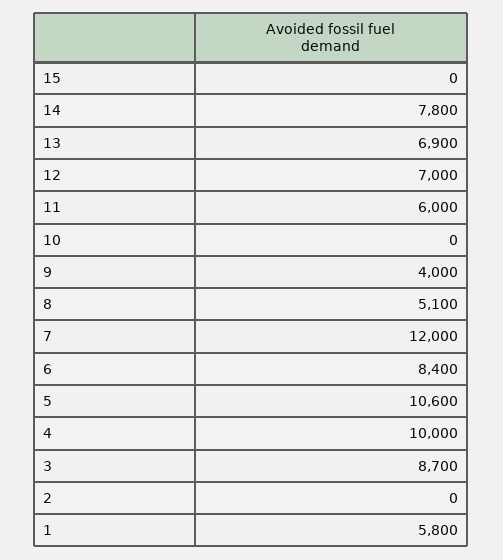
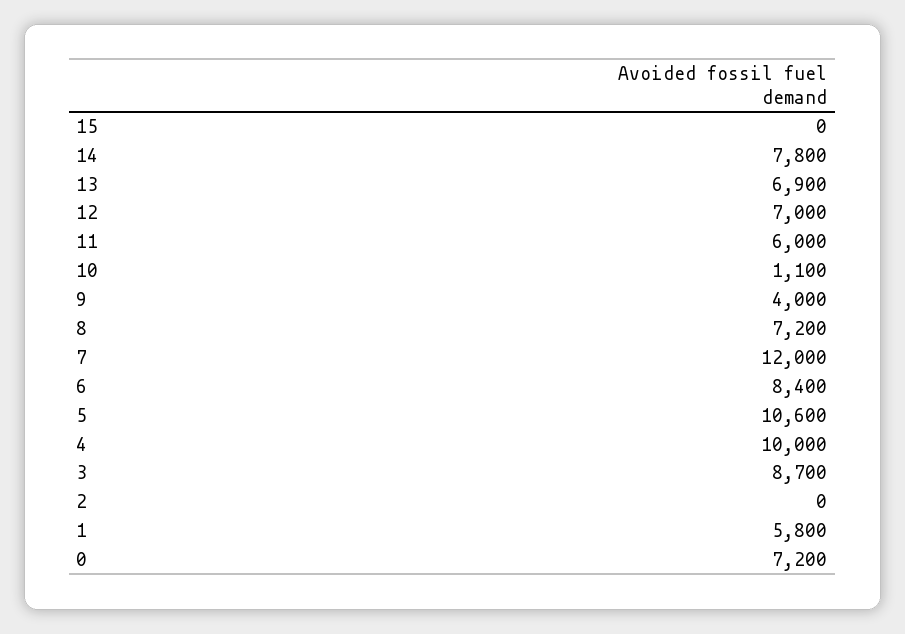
10: 0 -> 1100
8: 5100 -> 7200
0: none -> 7200

